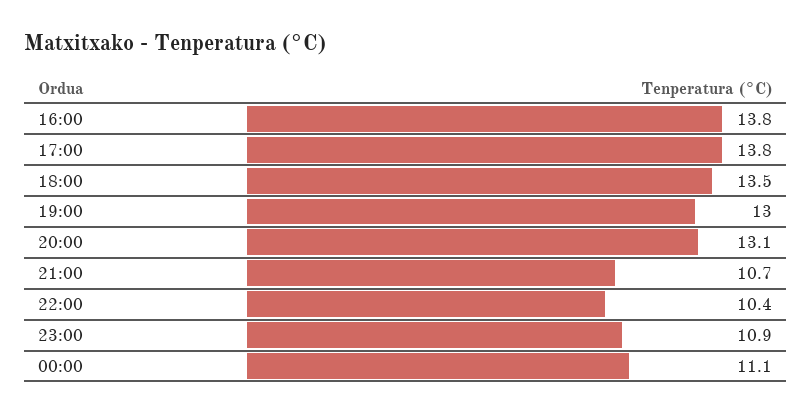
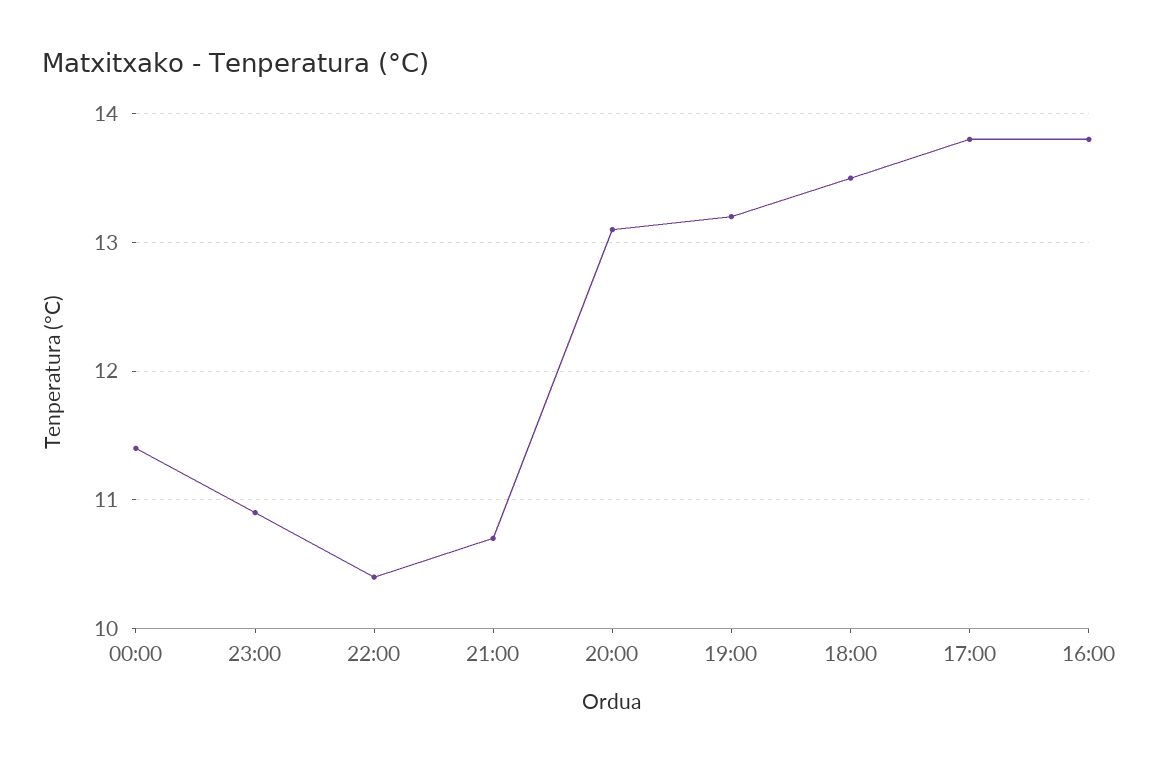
19:00: 13 -> 13.2
00:00: 11.1 -> 11.4

